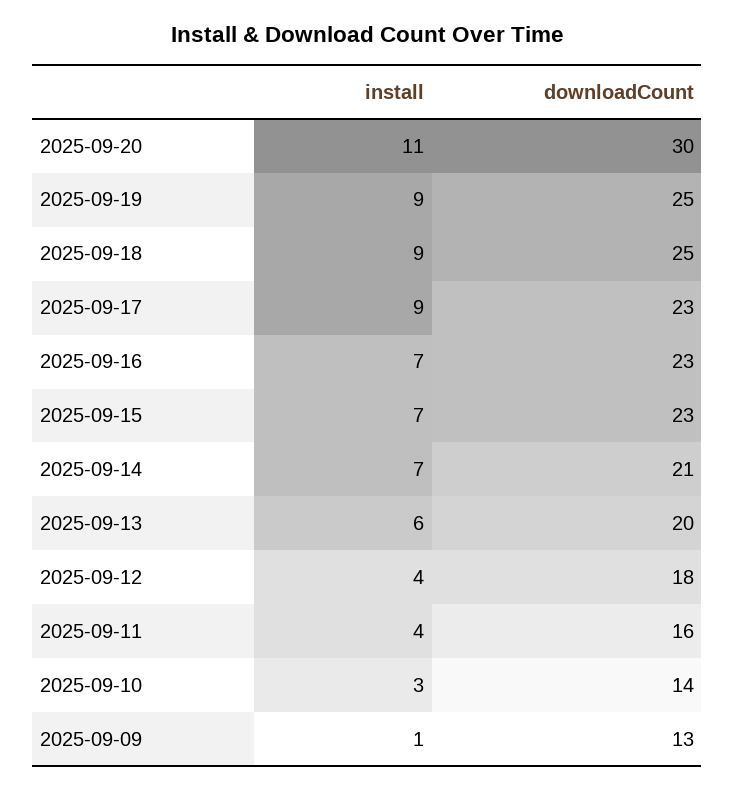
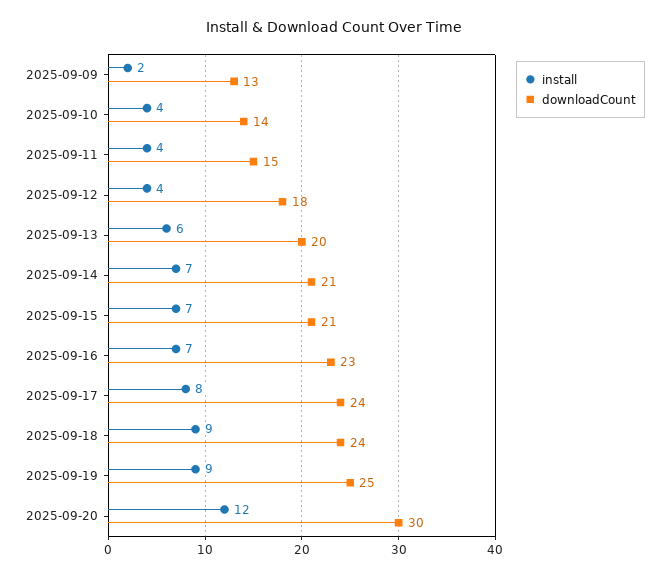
install, 2025-09-20: 11 -> 12
downloadCount, 2025-09-18: 25 -> 24
install, 2025-09-17: 9 -> 8
downloadCount, 2025-09-17: 23 -> 24
downloadCount, 2025-09-15: 23 -> 21
downloadCount, 2025-09-11: 16 -> 15
install, 2025-09-10: 3 -> 4
install, 2025-09-09: 1 -> 2

